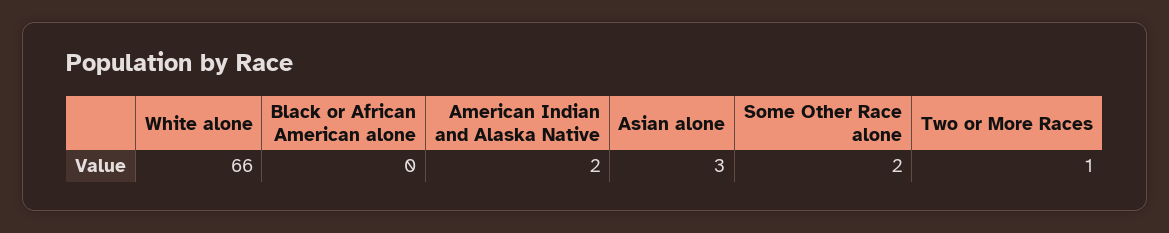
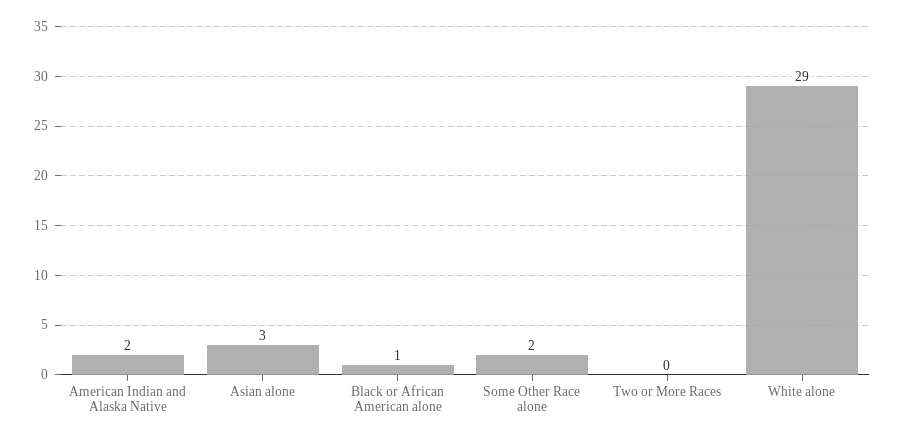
White alone: 66 -> 29
Black or African American alone: 0 -> 1
Two or More Races: 1 -> 0

